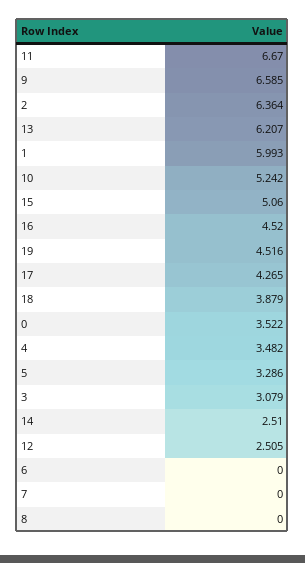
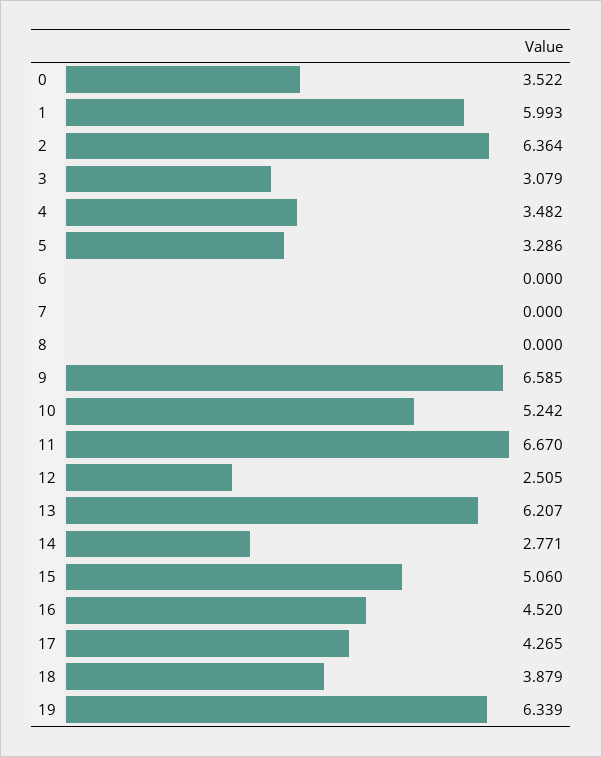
19: 4.516 -> 6.339
14: 2.51 -> 2.771

